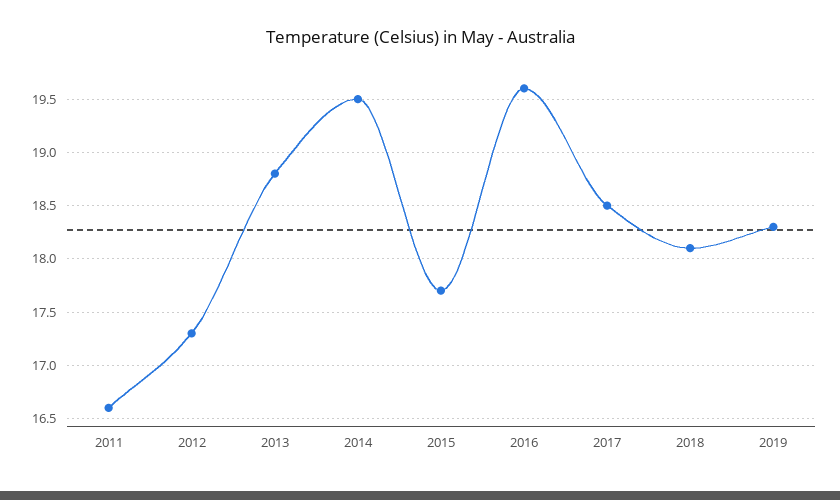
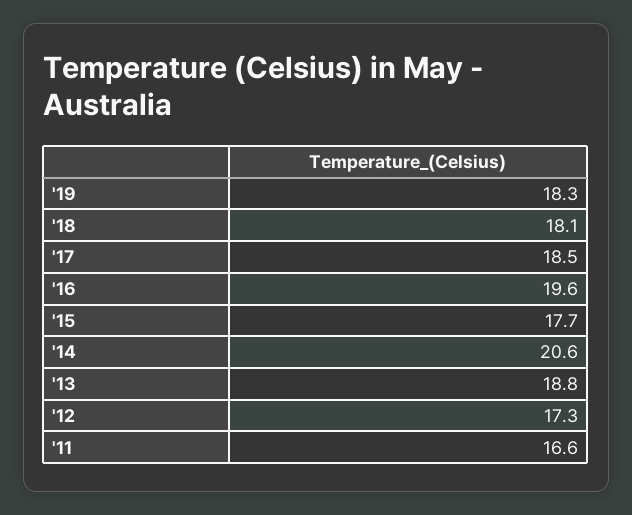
2014: 19.5 -> 20.6

